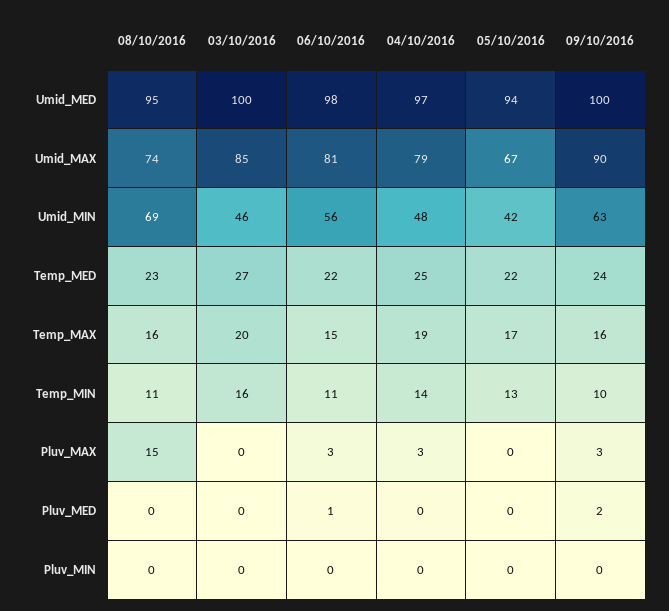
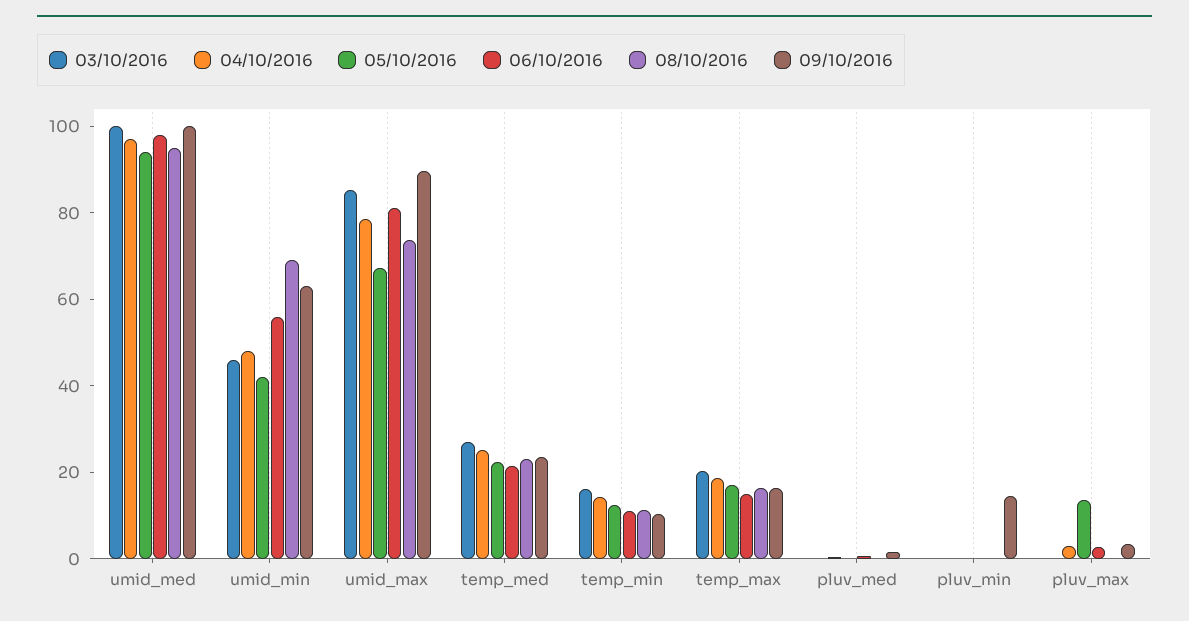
08/10/2016, Pluv_MAX: 15 -> 0
05/10/2016, Pluv_MAX: 0 -> 15
09/10/2016, Pluv_MIN: 0 -> 15

